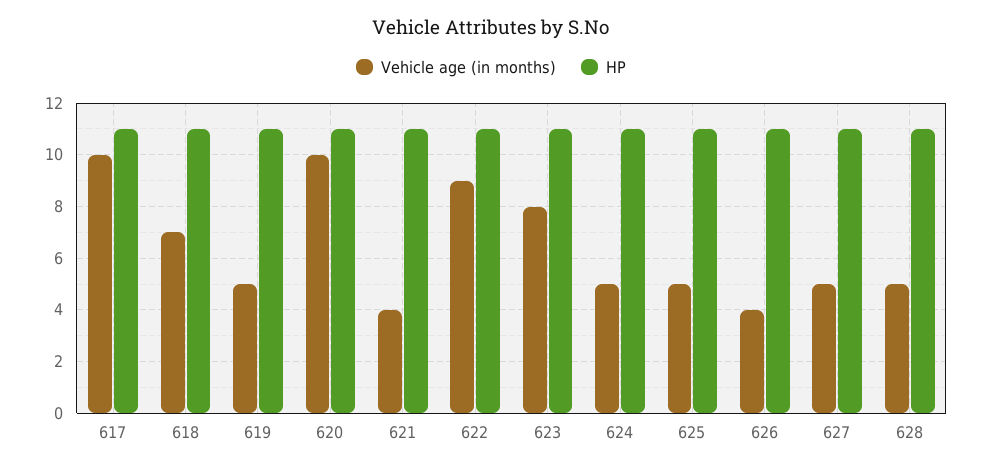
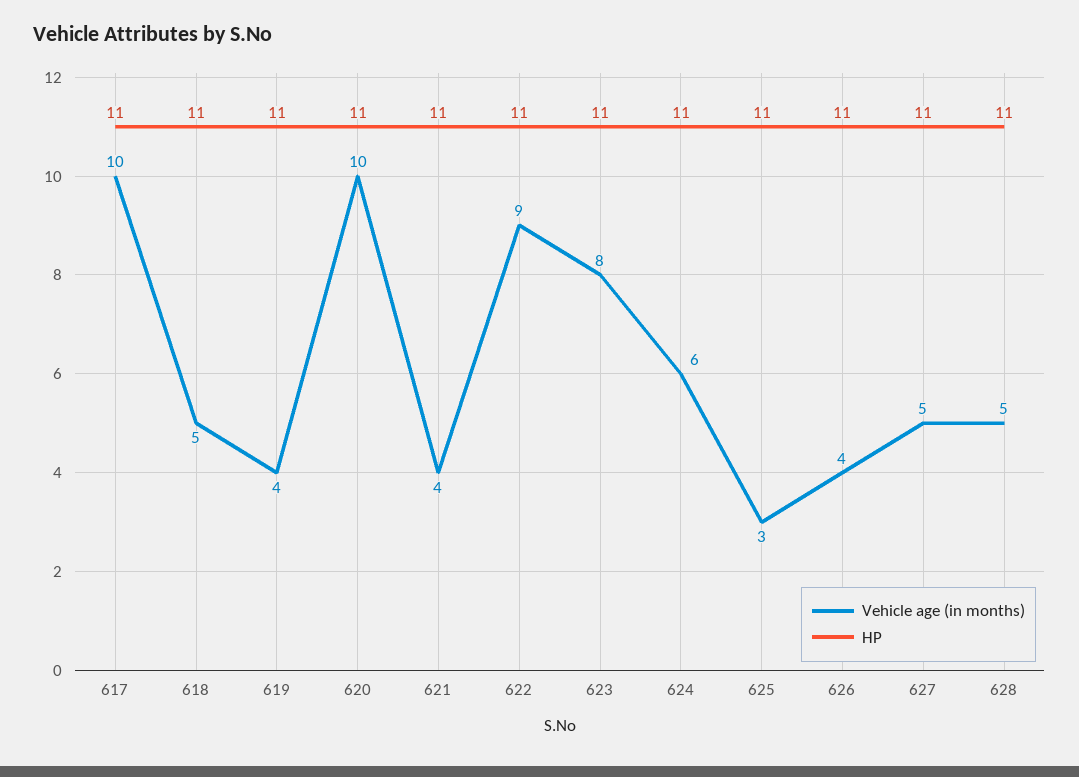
Vehicle age (in months), 618: 7 -> 5
Vehicle age (in months), 619: 5 -> 4
Vehicle age (in months), 624: 5 -> 6
Vehicle age (in months), 625: 5 -> 3

